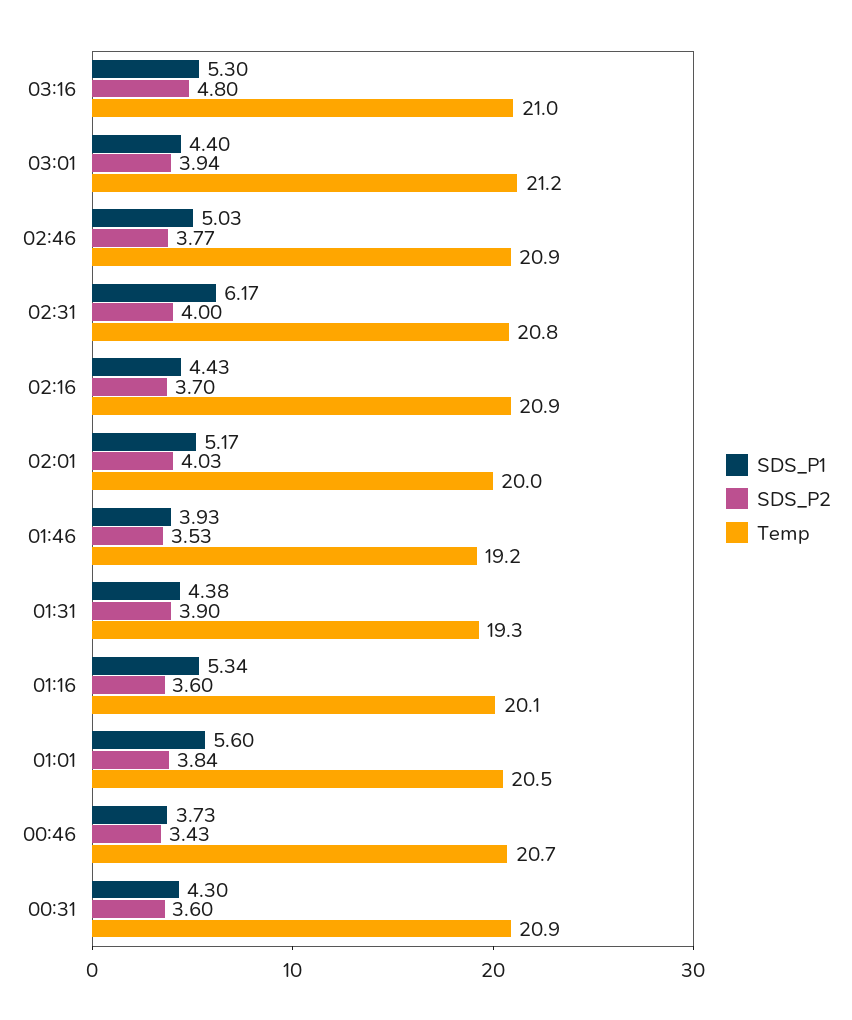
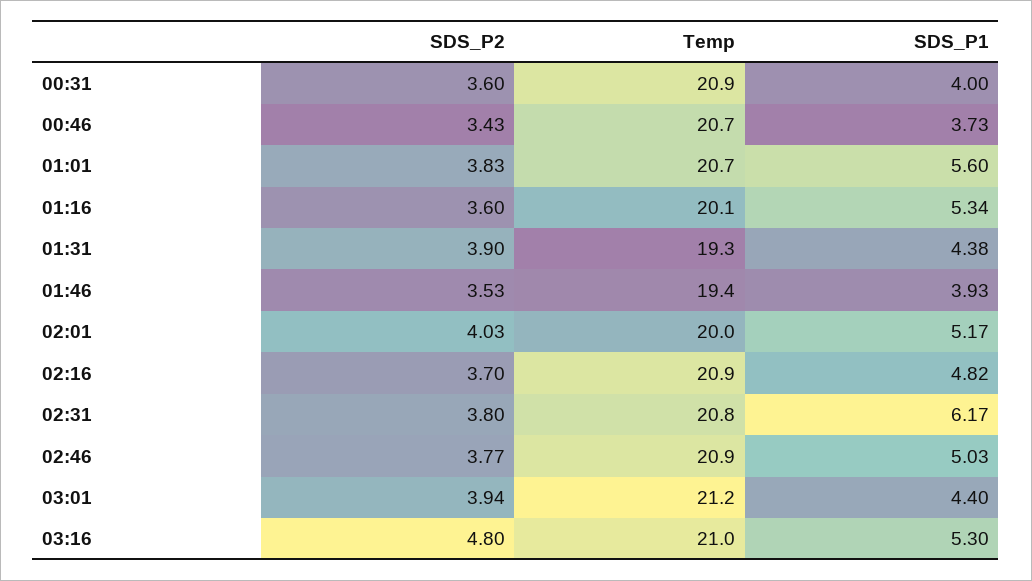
SDS_P2, 02:31: 4 -> 3.8
SDS_P1, 02:16: 4.43 -> 4.82
Temp, 01:46: 19.2 -> 19.4
SDS_P2, 01:01: 3.84 -> 3.83
Temp, 01:01: 20.5 -> 20.7
SDS_P1, 00:31: 4.3 -> 4

